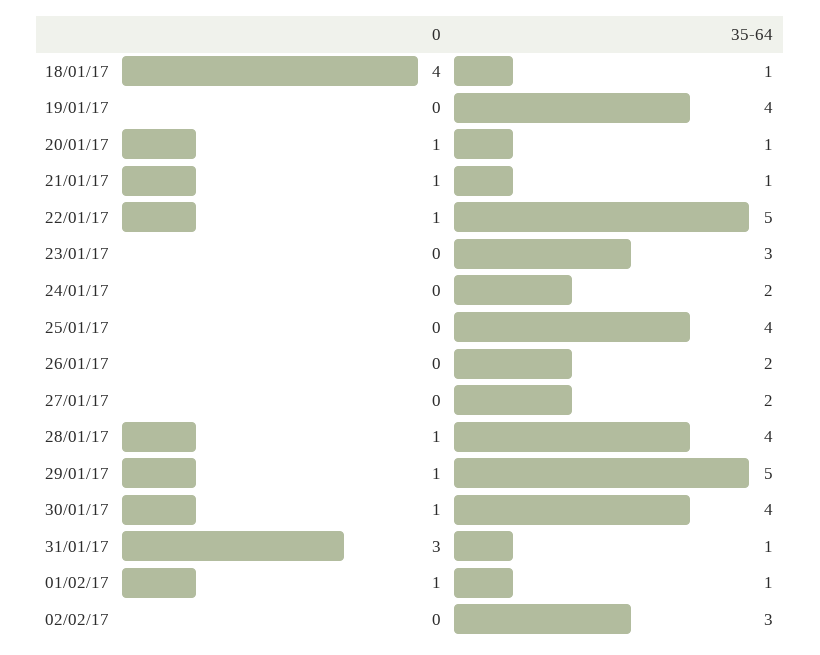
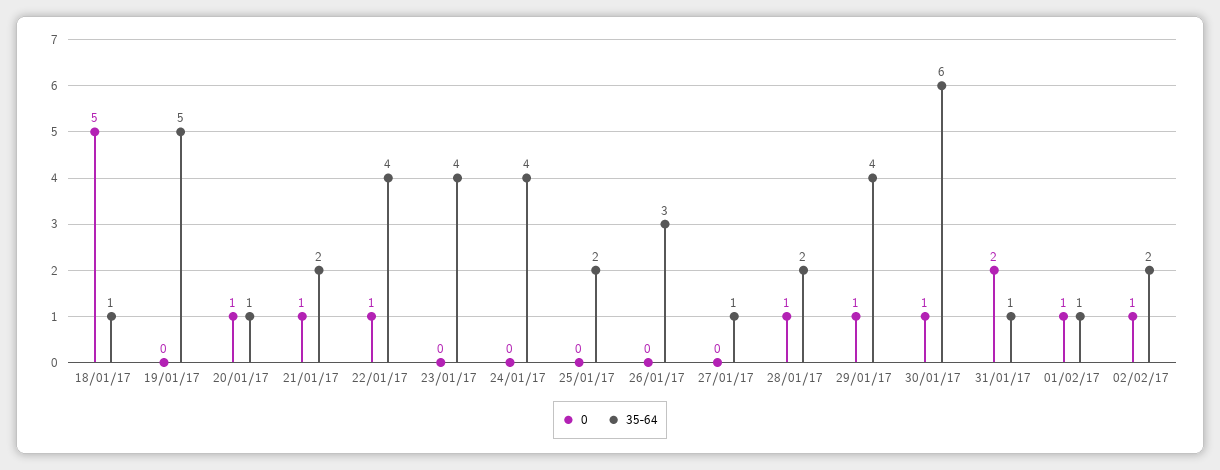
0, 18/01/17: 4 -> 5
35-64, 19/01/17: 4 -> 5
35-64, 21/01/17: 1 -> 2
35-64, 22/01/17: 5 -> 4
35-64, 23/01/17: 3 -> 4
35-64, 24/01/17: 2 -> 4
35-64, 25/01/17: 4 -> 2
35-64, 26/01/17: 2 -> 3
35-64, 27/01/17: 2 -> 1
35-64, 28/01/17: 4 -> 2
35-64, 29/01/17: 5 -> 4
35-64, 30/01/17: 4 -> 6
0, 31/01/17: 3 -> 2
0, 02/02/17: 0 -> 1
35-64, 02/02/17: 3 -> 2

